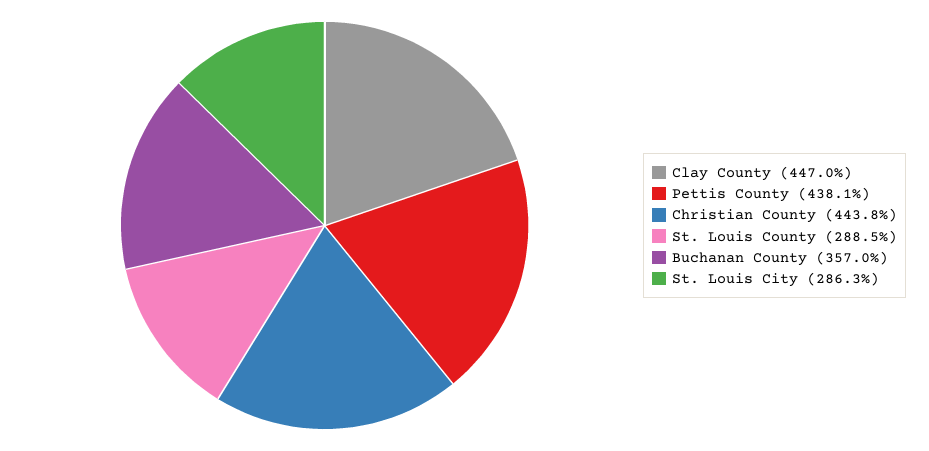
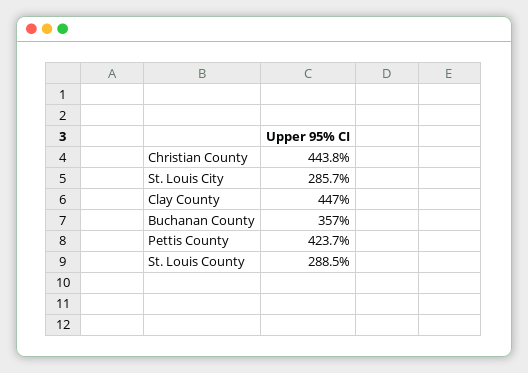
Pettis County: 438.1 -> 423.7
St. Louis City: 286.3 -> 285.7

